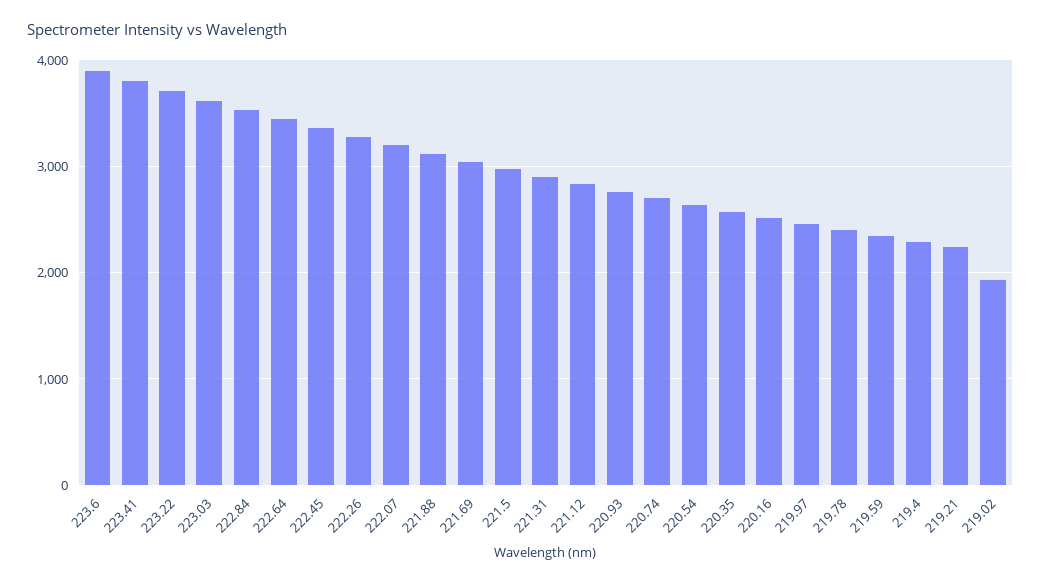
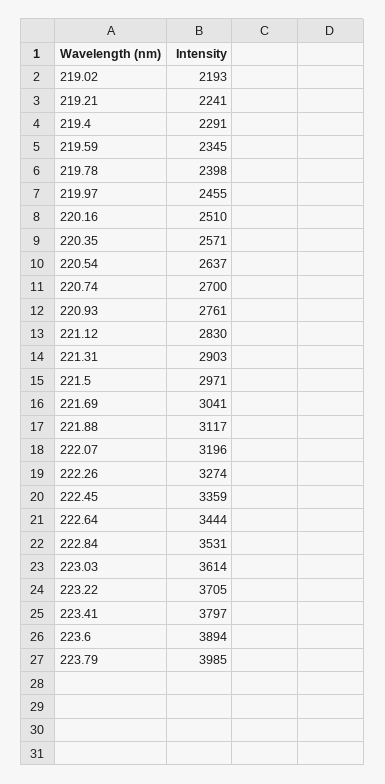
219.02: 1900 -> 2193
223.79: none -> 3985

